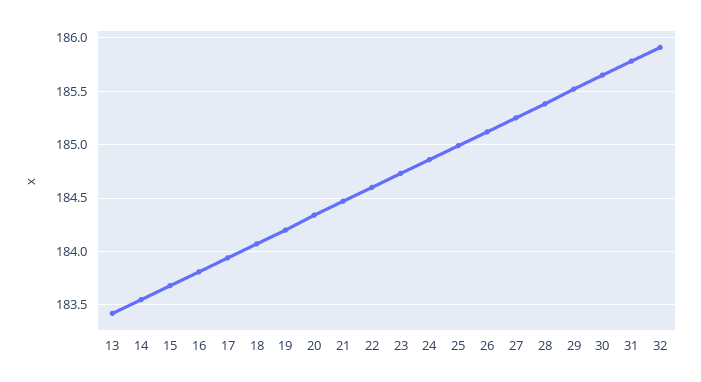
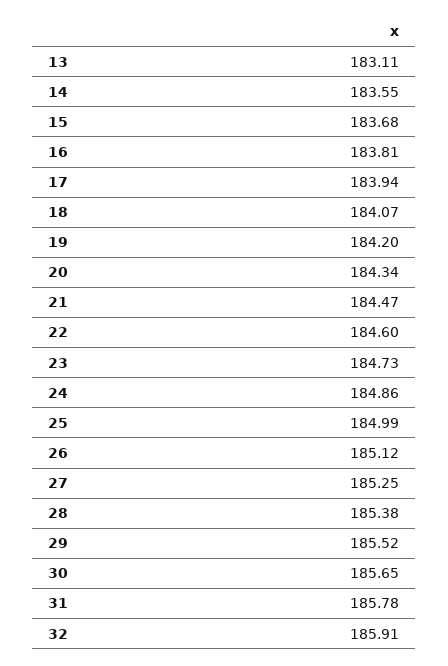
13: 183.4 -> 183.11

